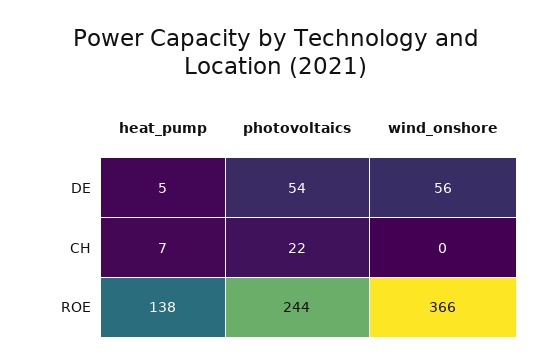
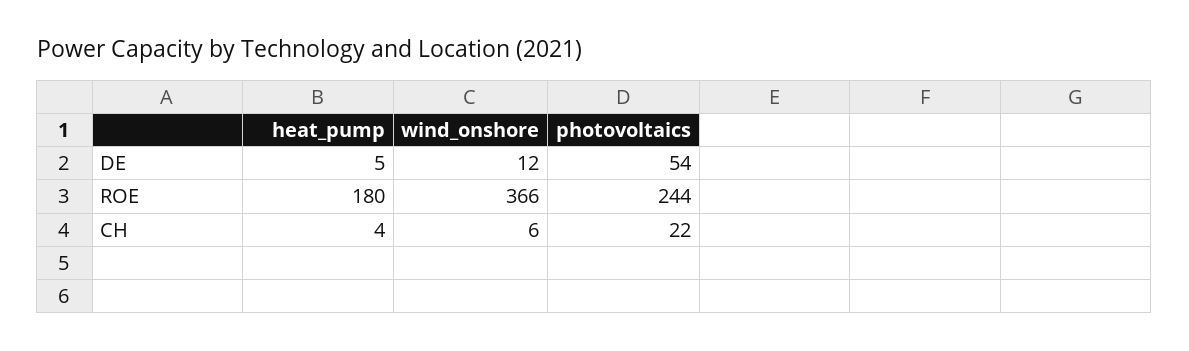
wind_onshore, DE: 56 -> 12
heat_pump, CH: 7 -> 4
wind_onshore, CH: 0 -> 6
heat_pump, ROE: 138 -> 180

